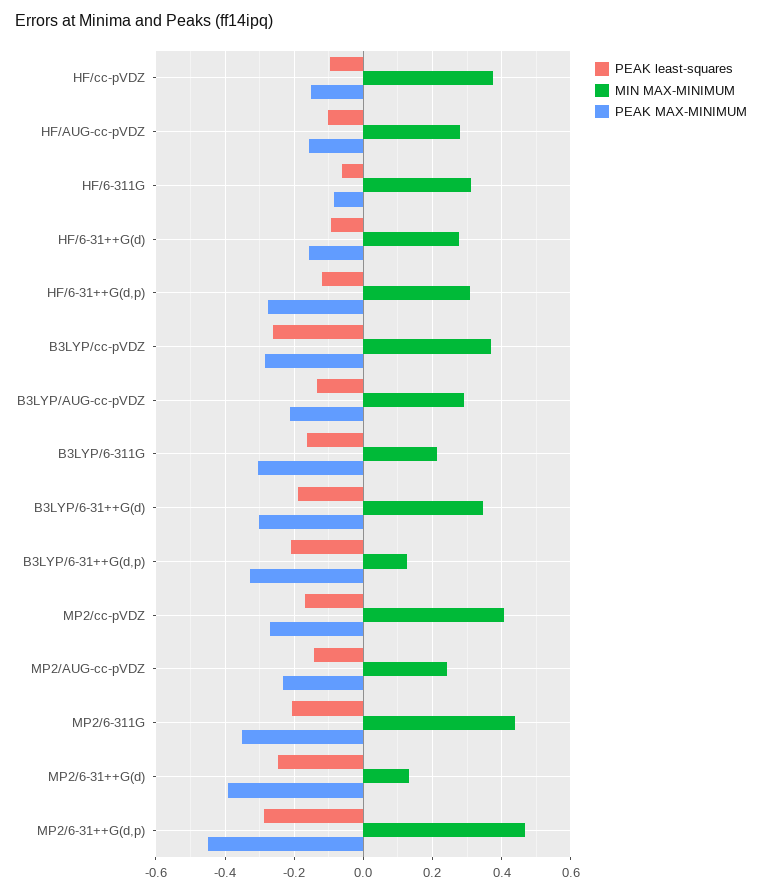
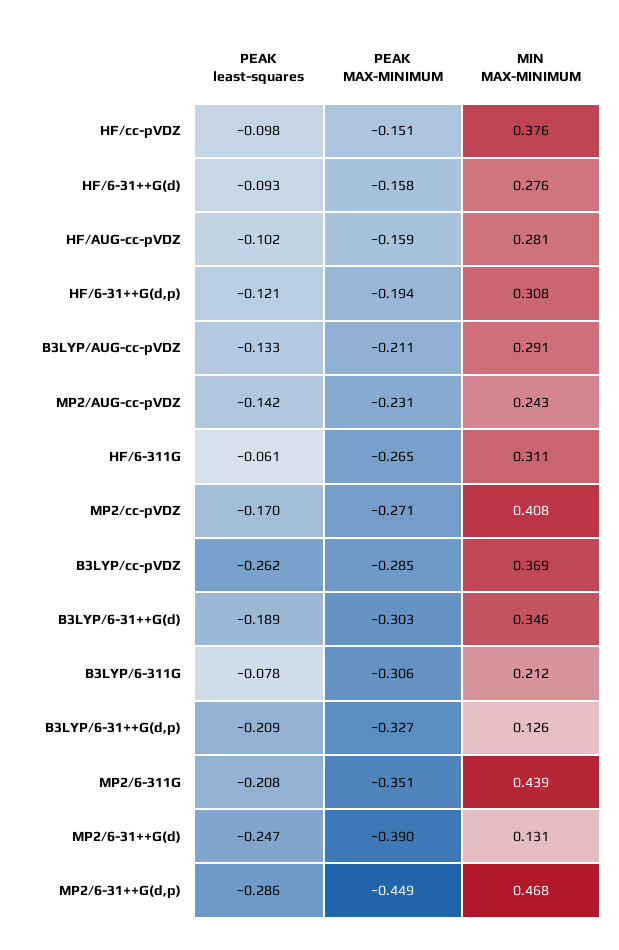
PEAK MAX-MINIMUM, HF/6-311G: -0.08 -> -0.265
PEAK MAX-MINIMUM, HF/6-31++G(d,p): -0.28 -> -0.194
PEAK least-squares, B3LYP/6-311G: -0.16 -> -0.078

